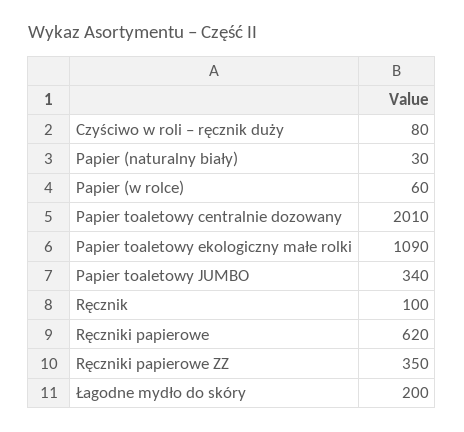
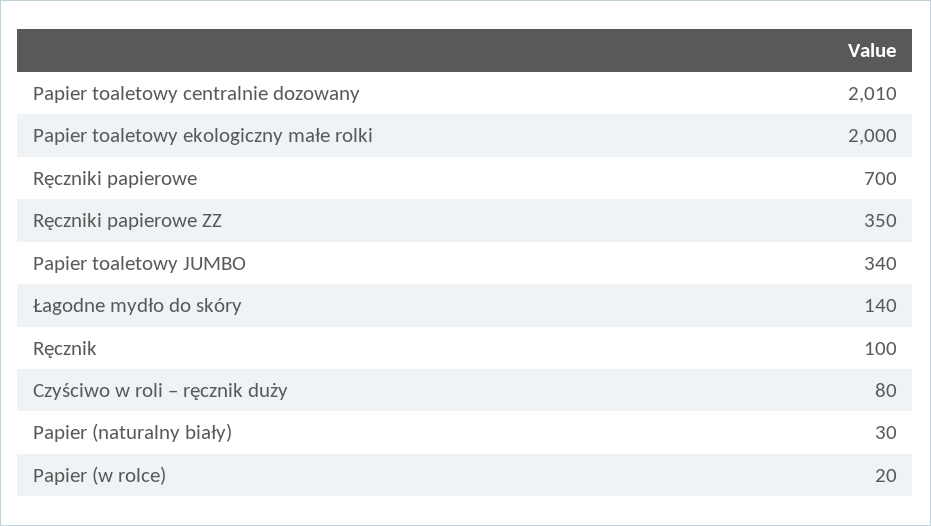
Papier (w rolce): 60 -> 20
Papier toaletowy ekologiczny małe rolki: 1090 -> 2000
Ręczniki papierowe: 620 -> 700
Łagodne mydło do skóry: 200 -> 140

